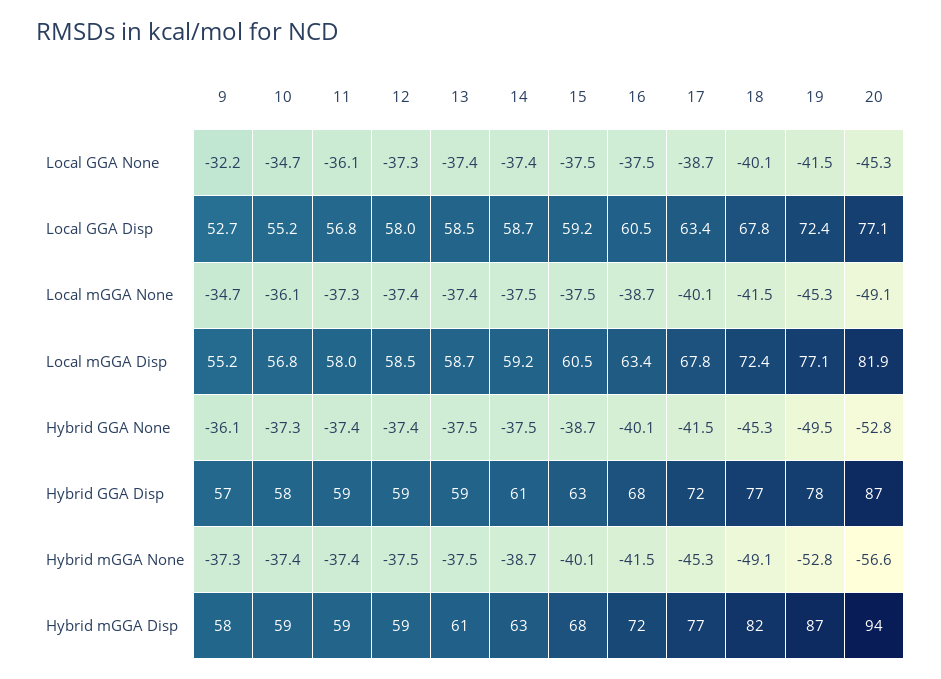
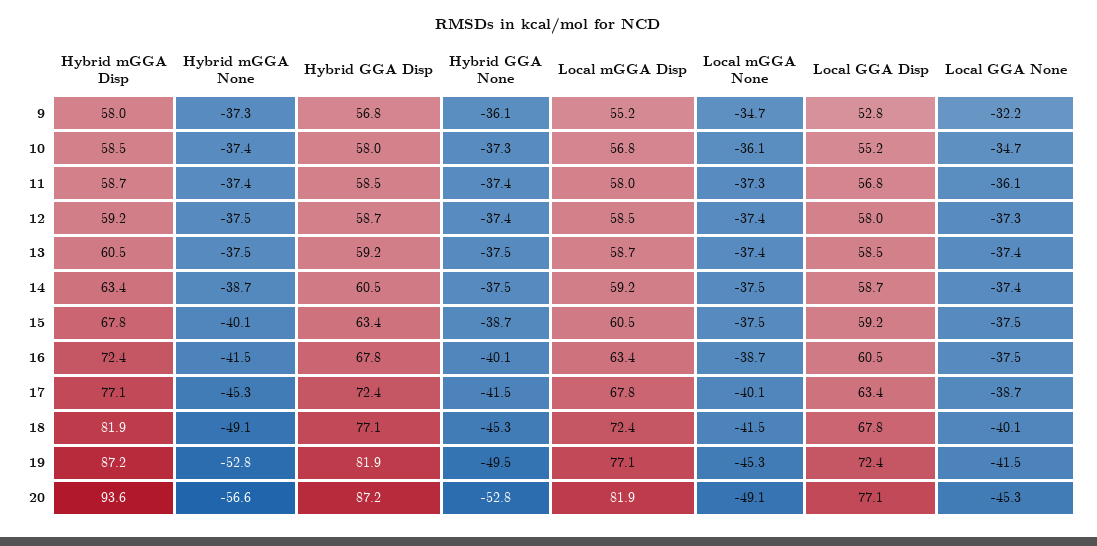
9, Local GGA Disp: 52.7 -> 52.8
19, Hybrid GGA Disp: 78 -> 81.9

